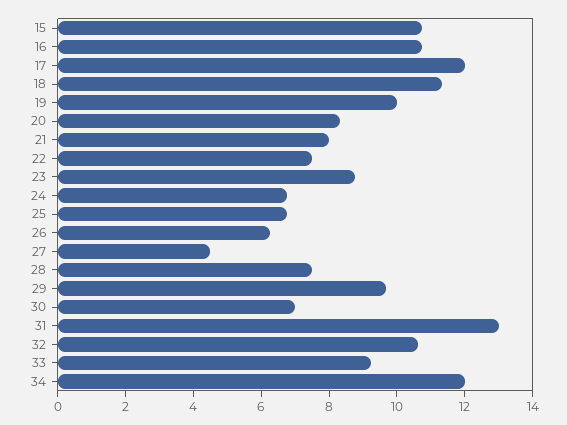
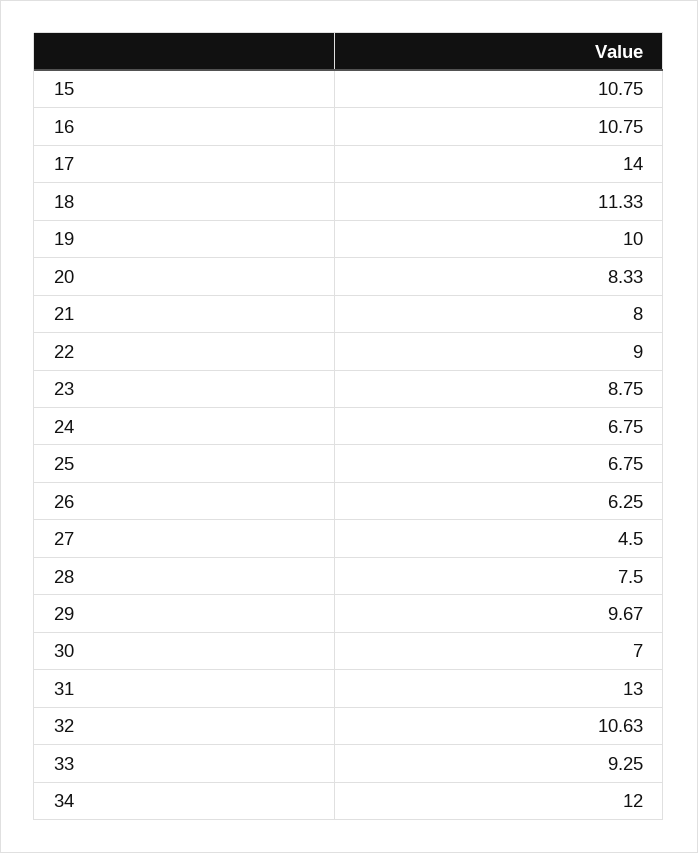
17: 12 -> 14
22: 7.5 -> 9

